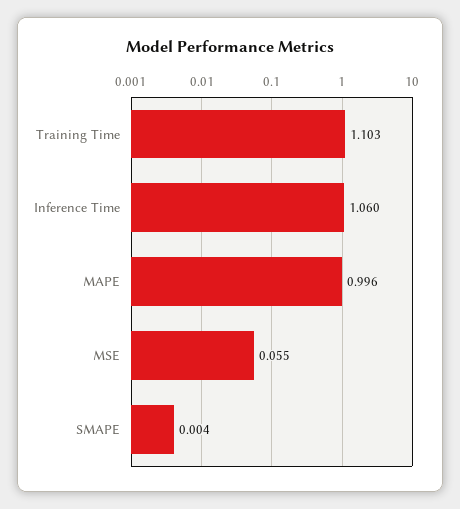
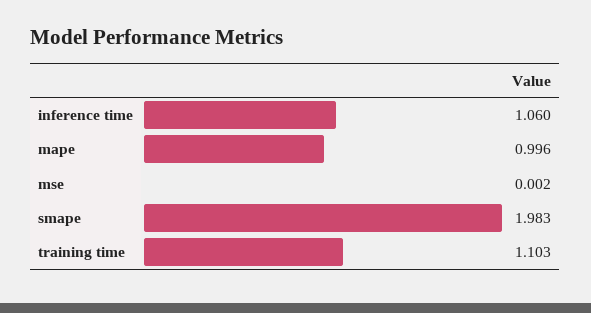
MSE: 0.055 -> 0.002
SMAPE: 0.004 -> 1.983

